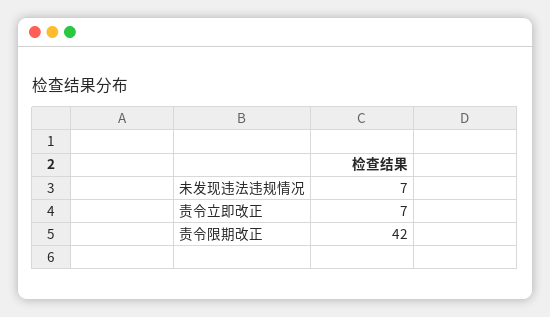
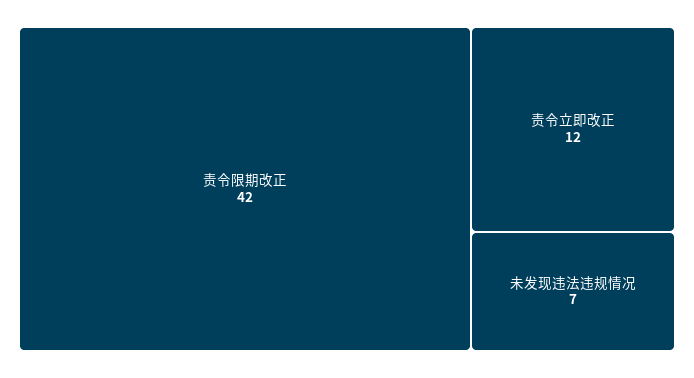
责令立即改正: 7 -> 12

